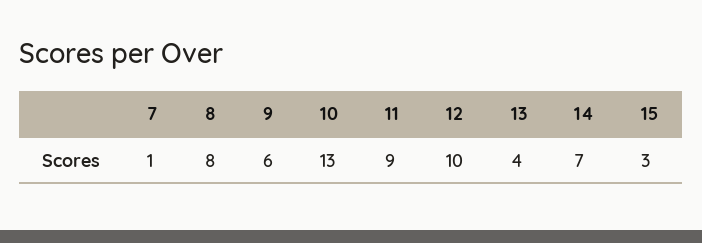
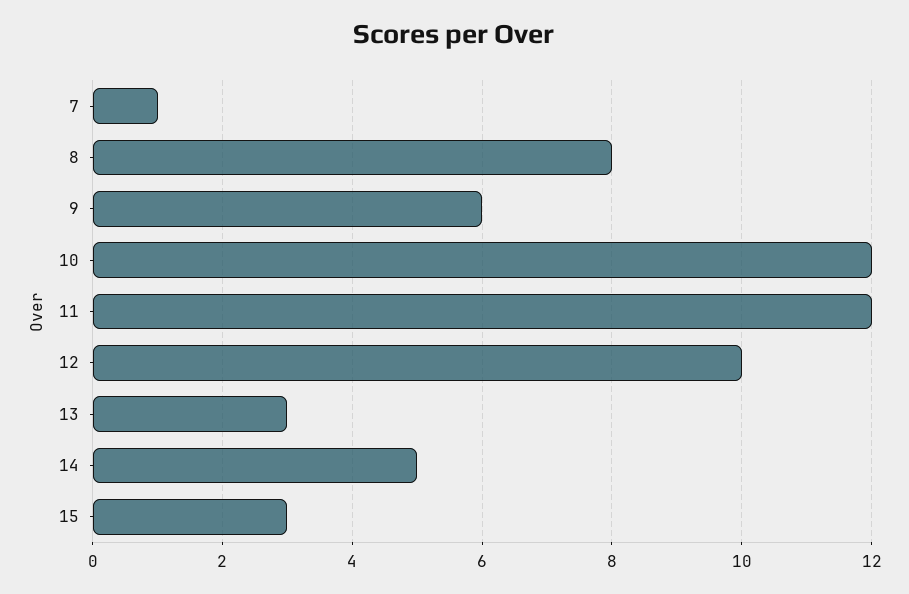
10: 13 -> 12
11: 9 -> 12
13: 4 -> 3
14: 7 -> 5

